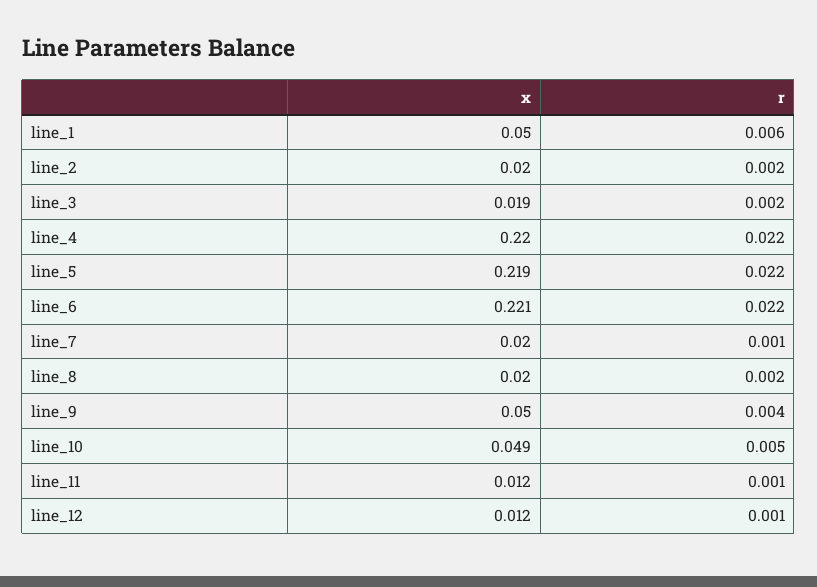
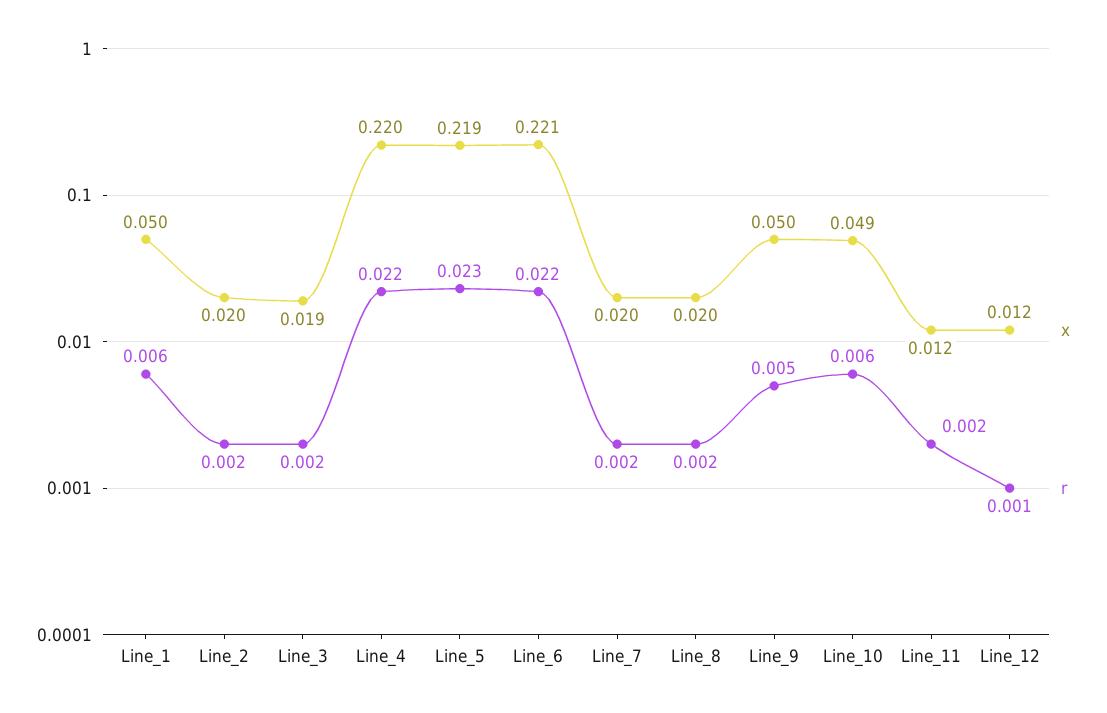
r, line_5: 0.022 -> 0.023
r, line_7: 0.001 -> 0.002
r, line_9: 0.004 -> 0.005
r, line_10: 0.005 -> 0.006
r, line_11: 0.001 -> 0.002

